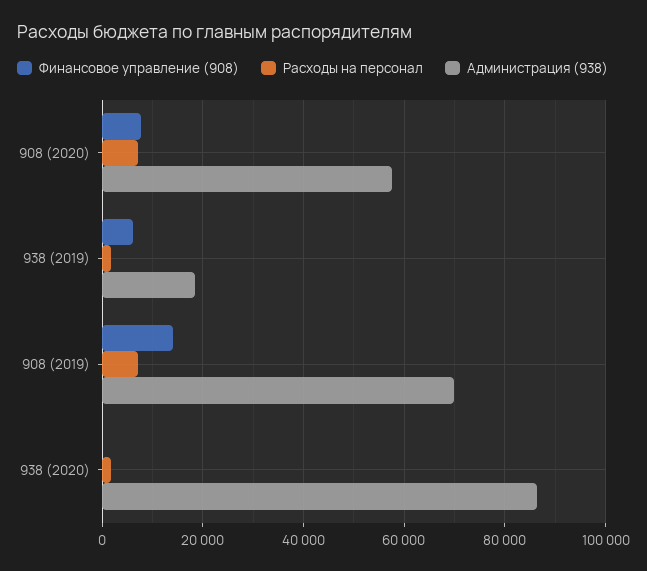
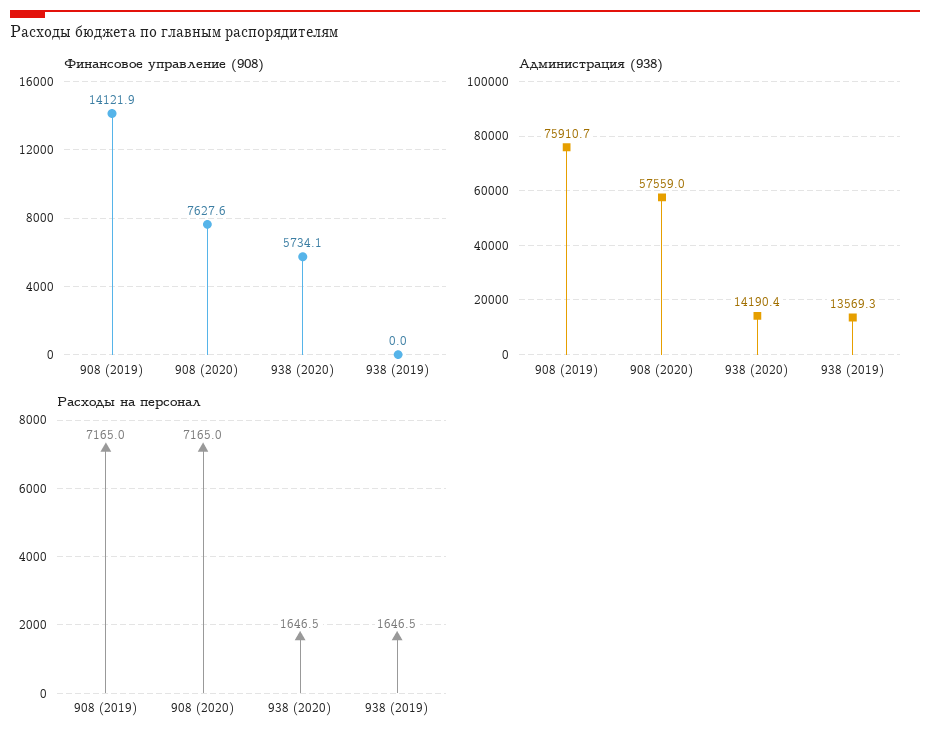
Финансовое управление (908), 938 (2019): 6000 -> 0
Администрация (938), 938 (2019): 18000 -> 13569.3
Администрация (938), 908 (2019): 70000 -> 75910.7
Финансовое управление (908), 938 (2020): 0 -> 5734.1
Администрация (938), 938 (2020): 86000 -> 14190.4

